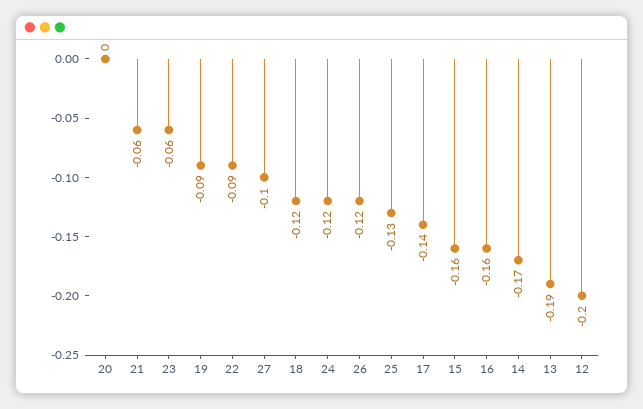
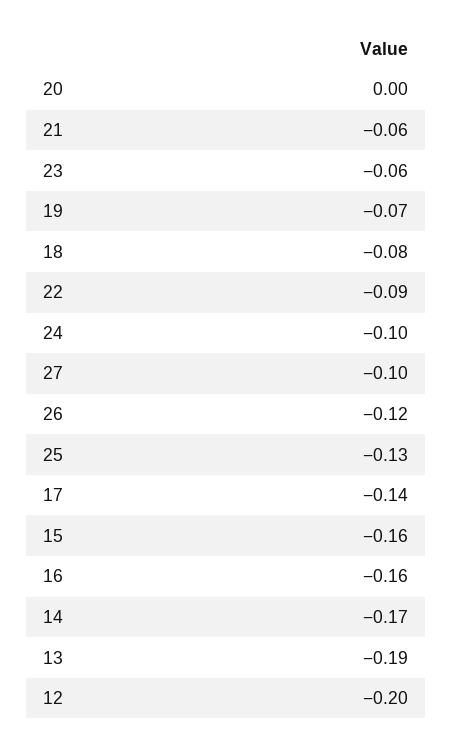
19: -0.09 -> -0.07
18: -0.12 -> -0.08
24: -0.12 -> -0.1

